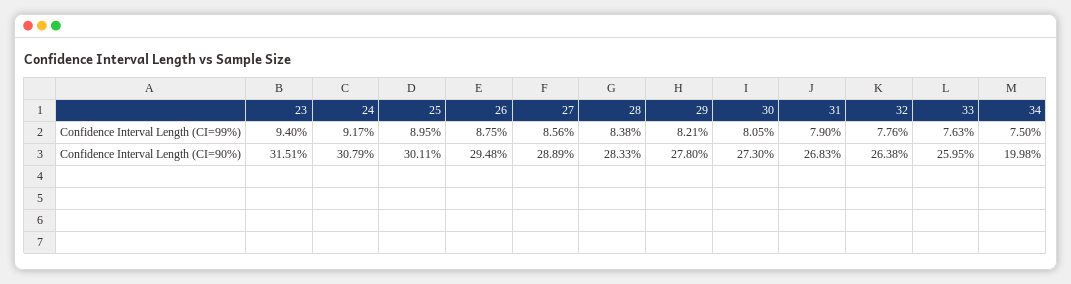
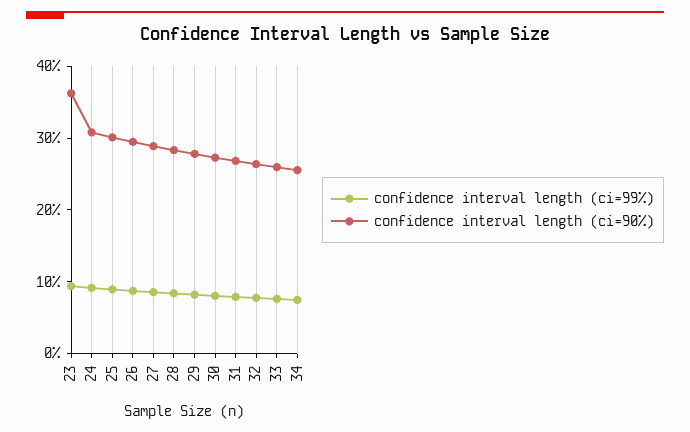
Confidence Interval Length (CI=90%), 23: 31.51 -> 36
Confidence Interval Length (CI=90%), 34: 19.98 -> 26

